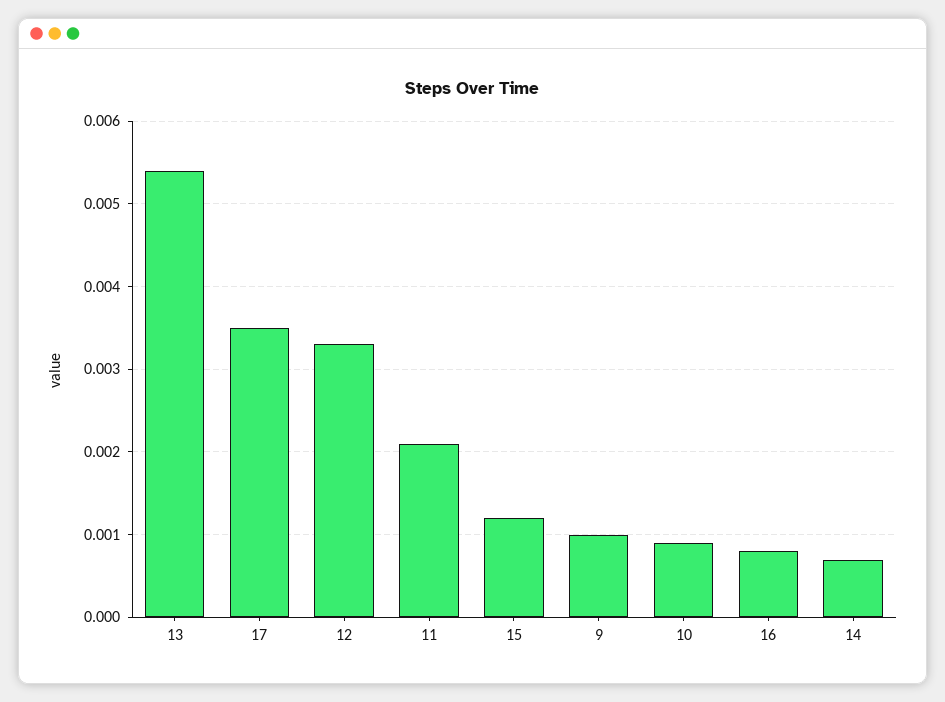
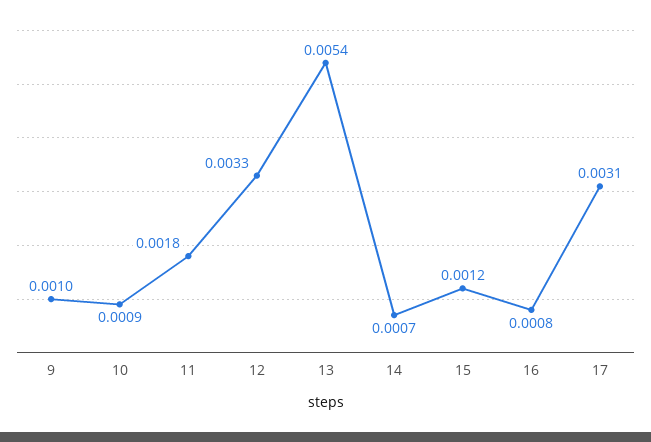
17: 0.0035 -> 0.0031
11: 0.0021 -> 0.0018

